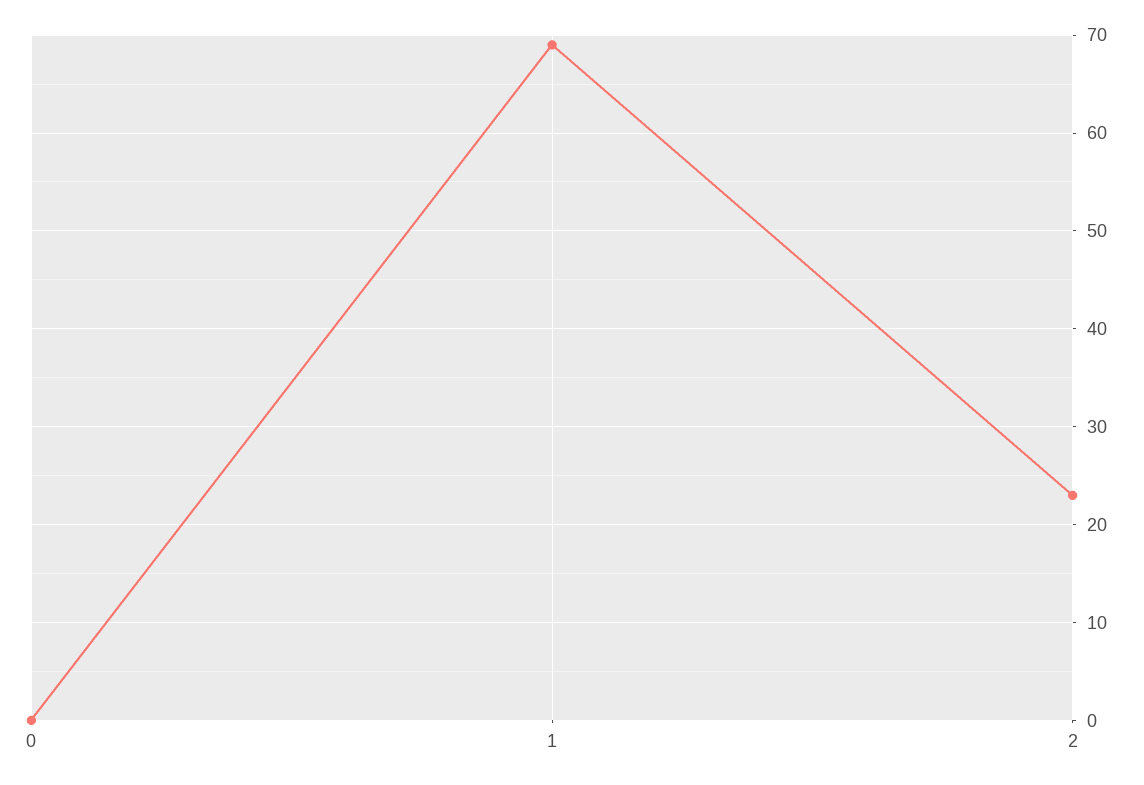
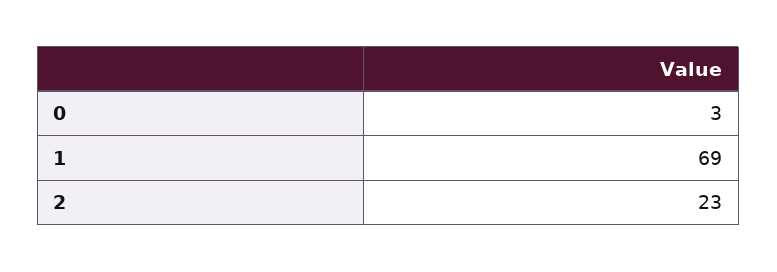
0: 0 -> 3

